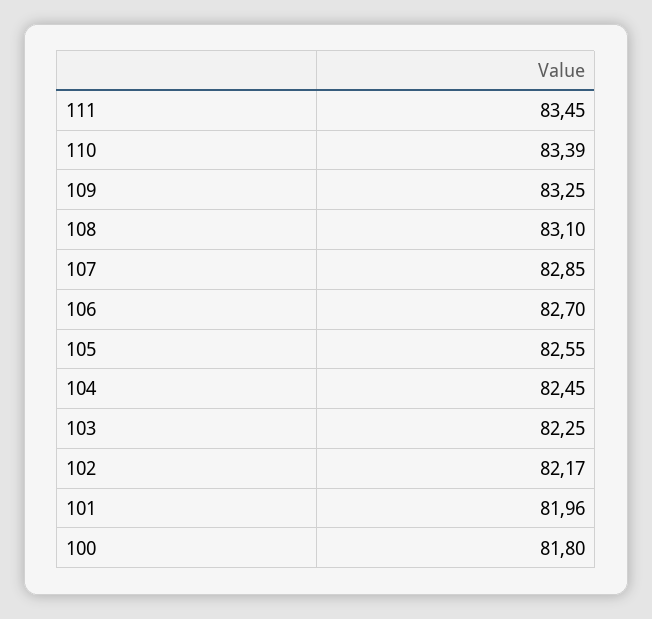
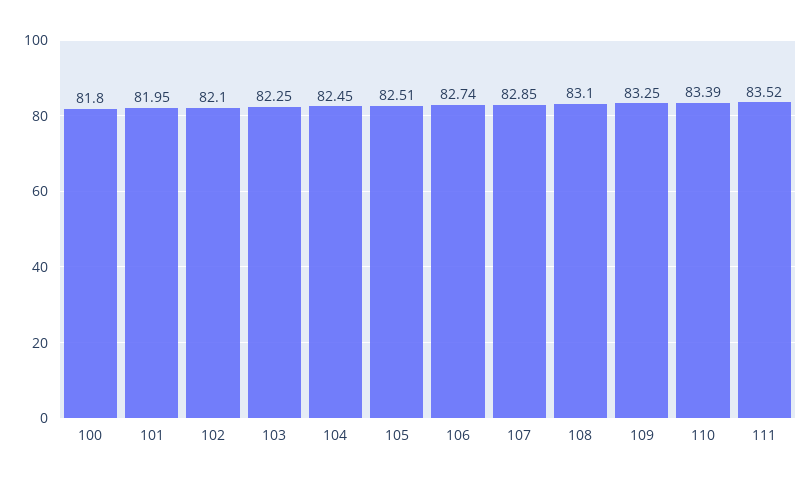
111: 83.45 -> 83.52
106: 82.7 -> 82.74
105: 82.55 -> 82.51
102: 82.17 -> 82.1
101: 81.96 -> 81.95

